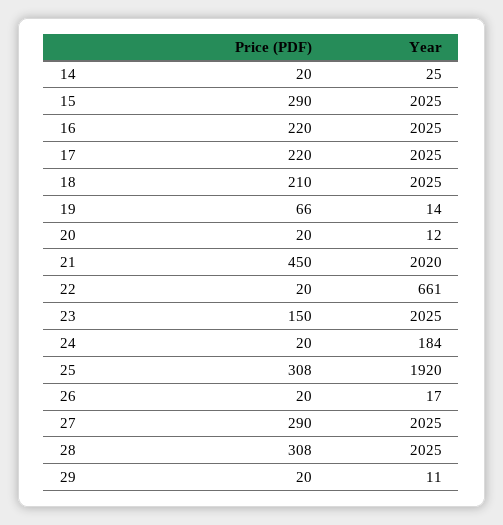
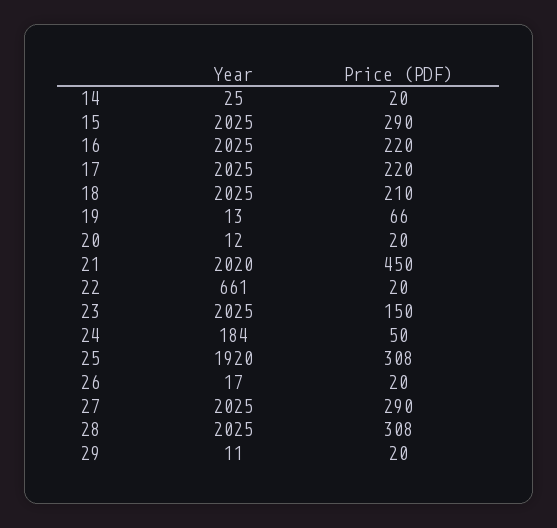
Year, 19: 14 -> 13
Price (PDF), 24: 20 -> 50

